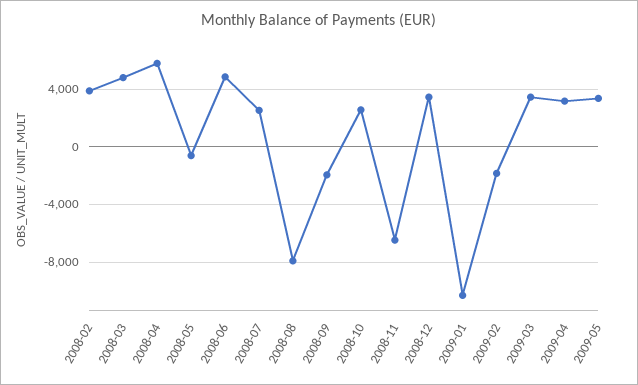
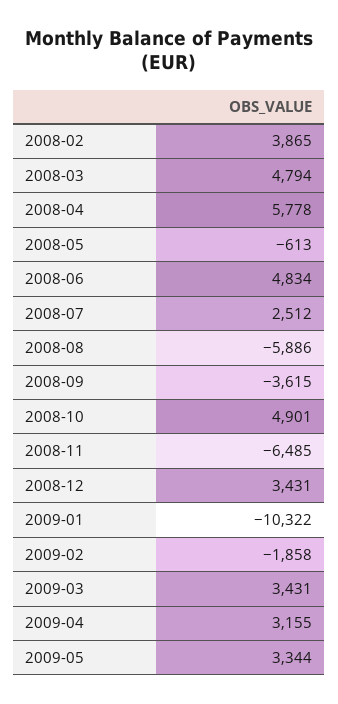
2008-08: -8000 -> -5886
2008-09: -2000 -> -3615
2008-10: 2500 -> 4901

